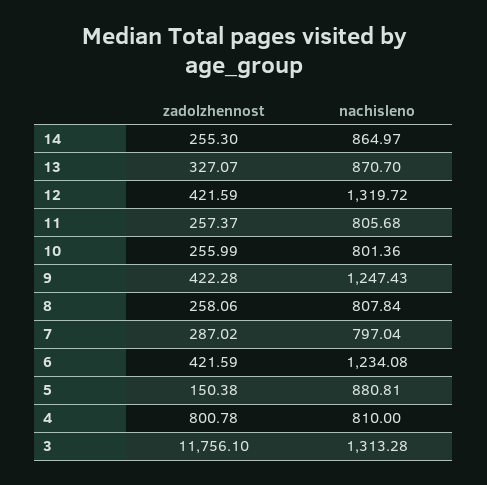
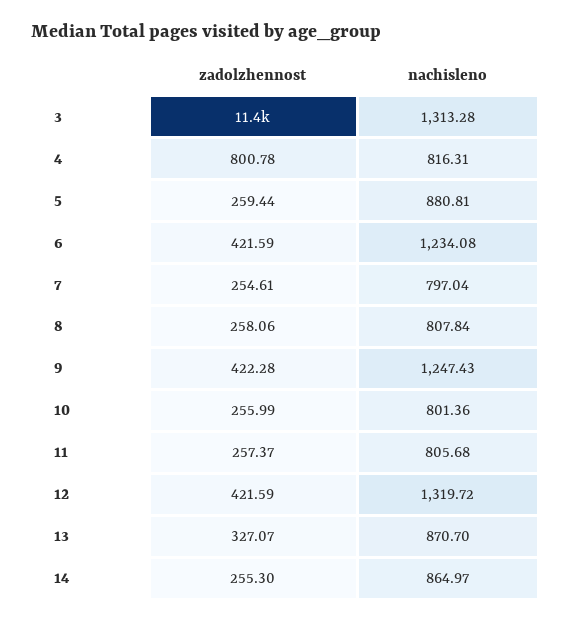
zadolzhennost, 7: 287.02 -> 254.61
zadolzhennost, 5: 150.38 -> 259.44
nachisleno, 4: 810 -> 816.31
zadolzhennost, 3: 11756.1 -> 11400

